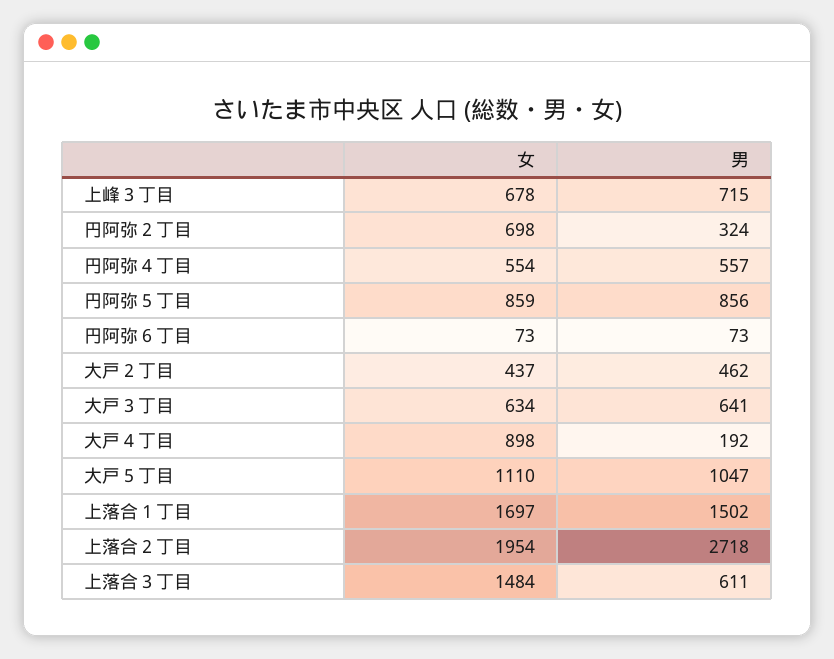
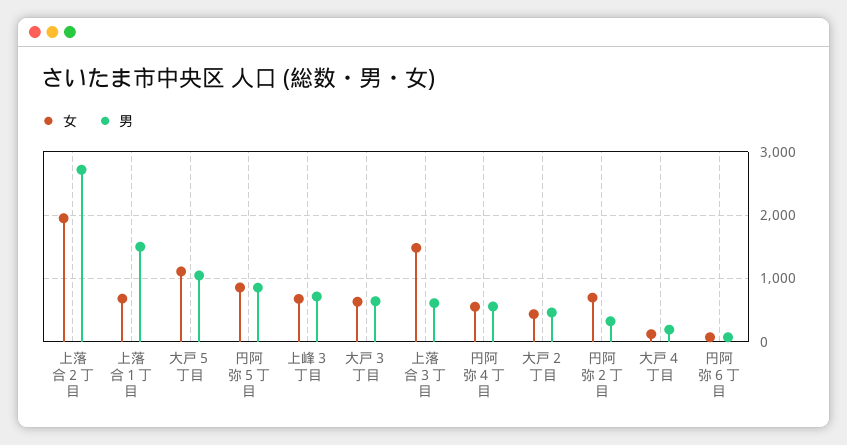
女, 大戸４丁目: 898 -> 100
女, 上落合１丁目: 1697 -> 700

